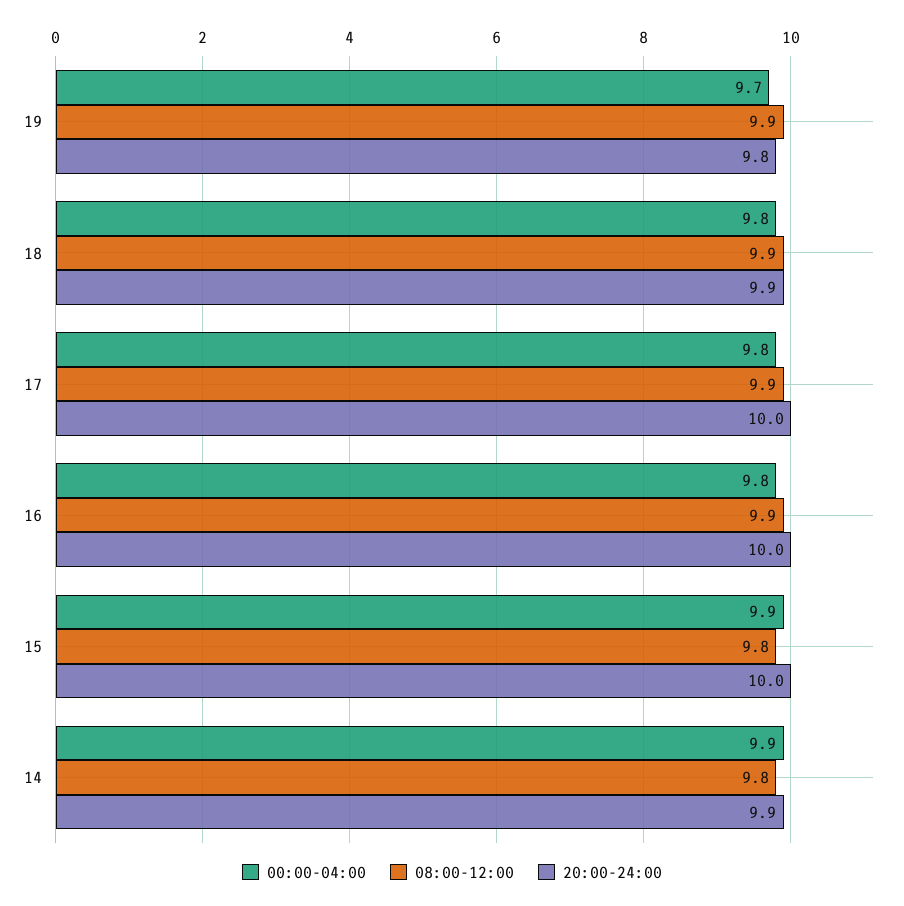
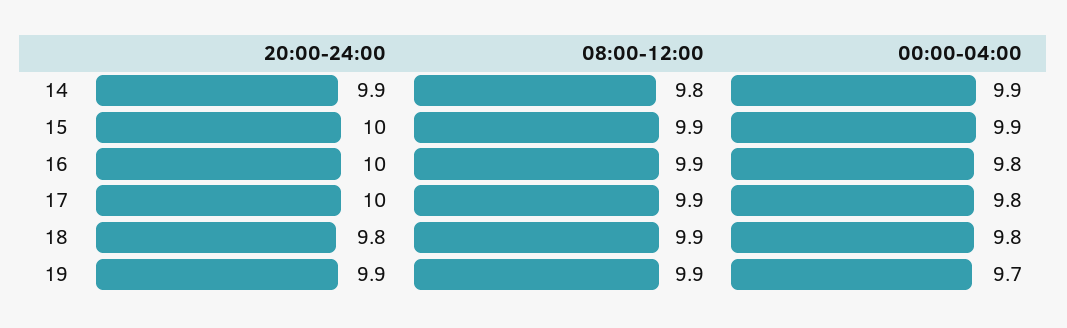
20:00-24:00, 19: 9.8 -> 9.9
20:00-24:00, 18: 9.9 -> 9.8
08:00-12:00, 15: 9.8 -> 9.9

